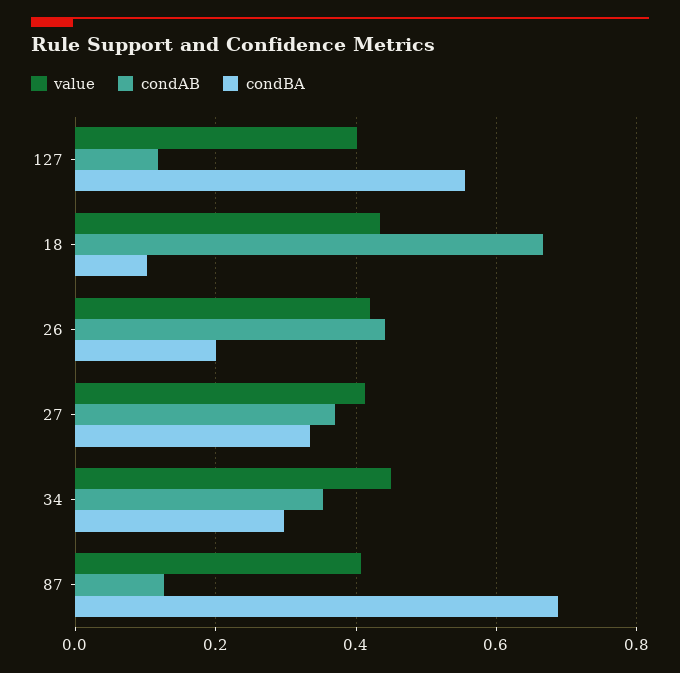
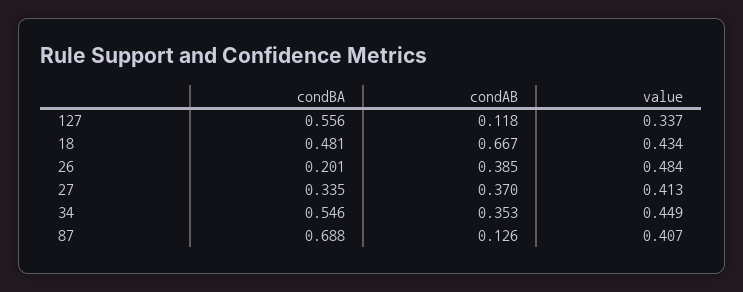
value, 127: 0.4 -> 0.337
condBA, 18: 0.1 -> 0.481
value, 26: 0.42 -> 0.484
condAB, 26: 0.44 -> 0.385
condBA, 34: 0.3 -> 0.546

